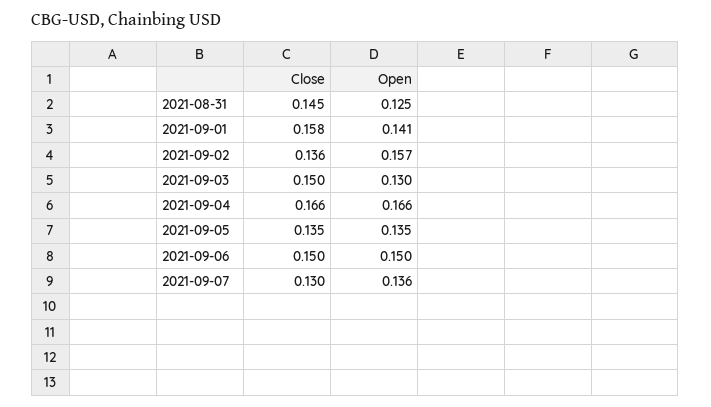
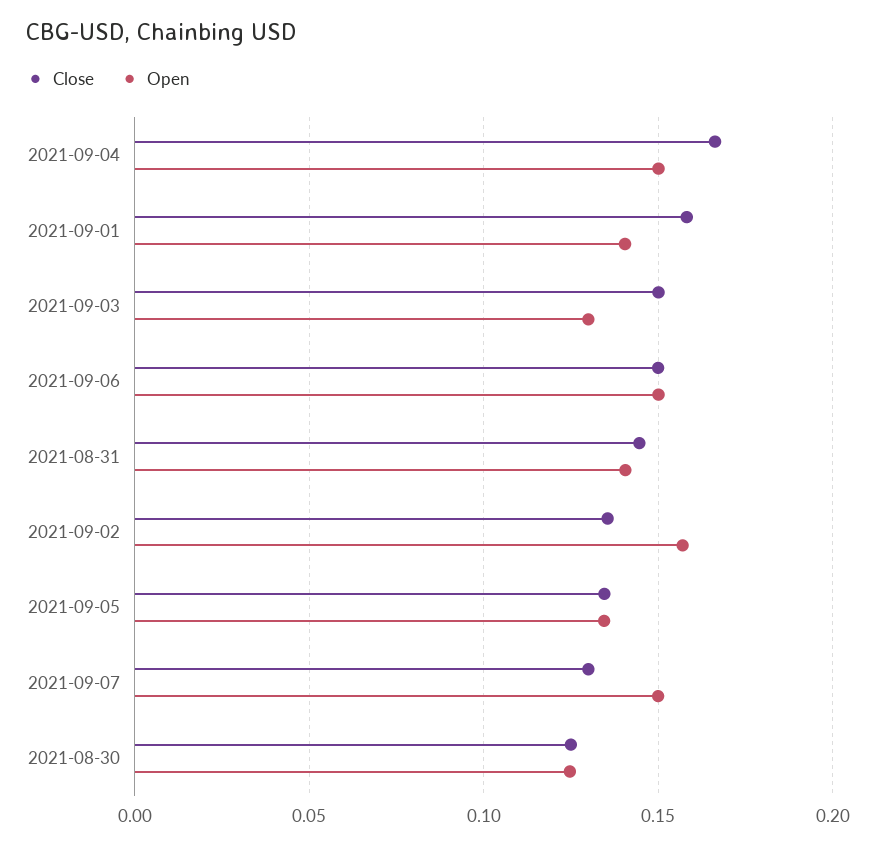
Open, 2021-08-31: 0.125 -> 0.14
Open, 2021-09-04: 0.166 -> 0.15
Open, 2021-09-07: 0.136 -> 0.15
Close, 2021-08-30: none -> 0.125
Open, 2021-08-30: none -> 0.125

